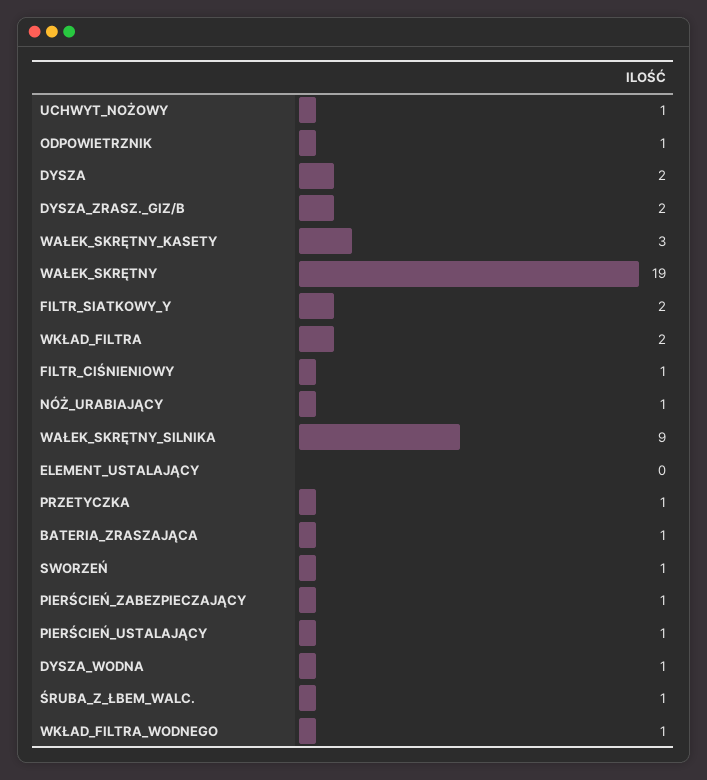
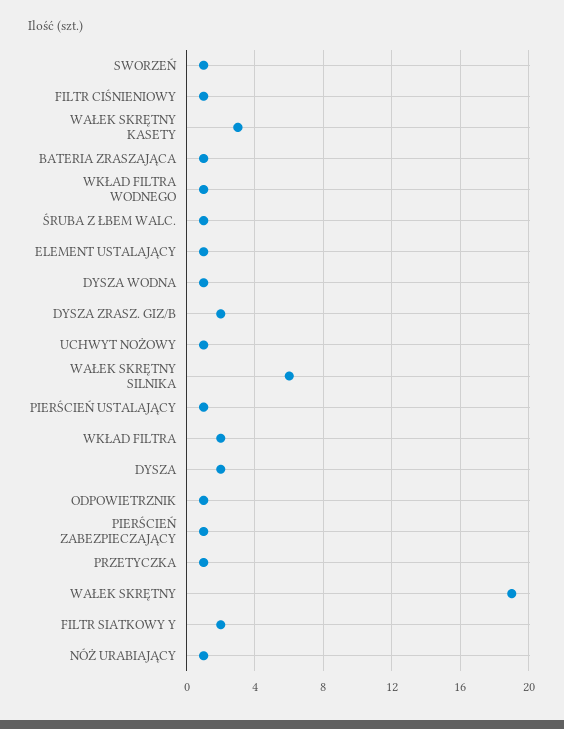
WAŁEK_SKRĘTNY_SILNIKA: 9 -> 6
ELEMENT_USTALAJĄCY: 0 -> 1

